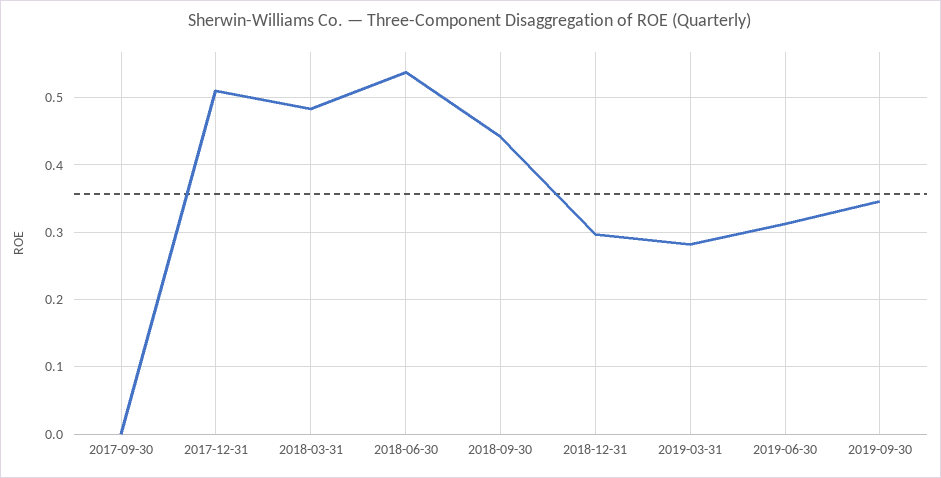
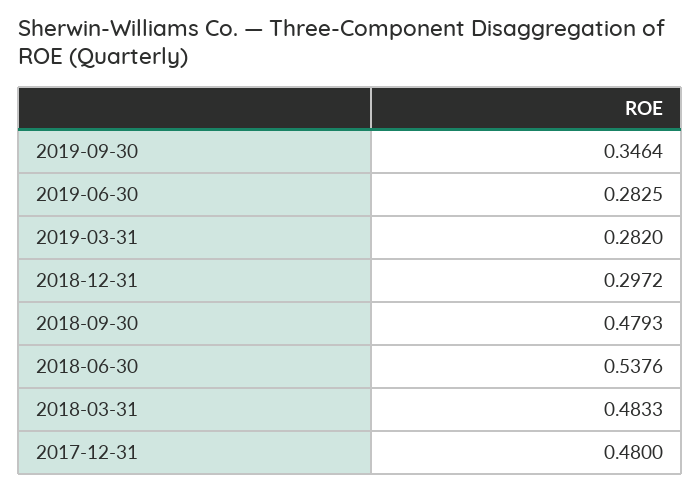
2017-09-30: 0 -> none
2017-12-31: 0.51 -> 0.48
2018-09-30: 0.44 -> 0.4793
2019-06-30: 0.31 -> 0.2825

